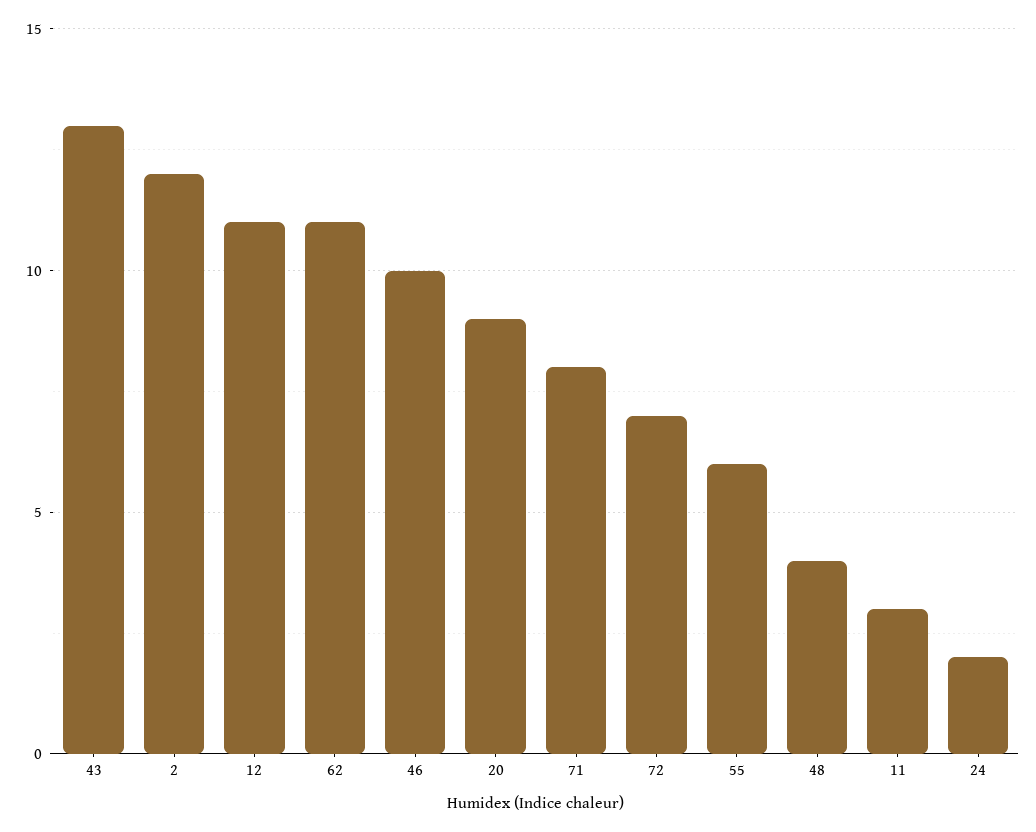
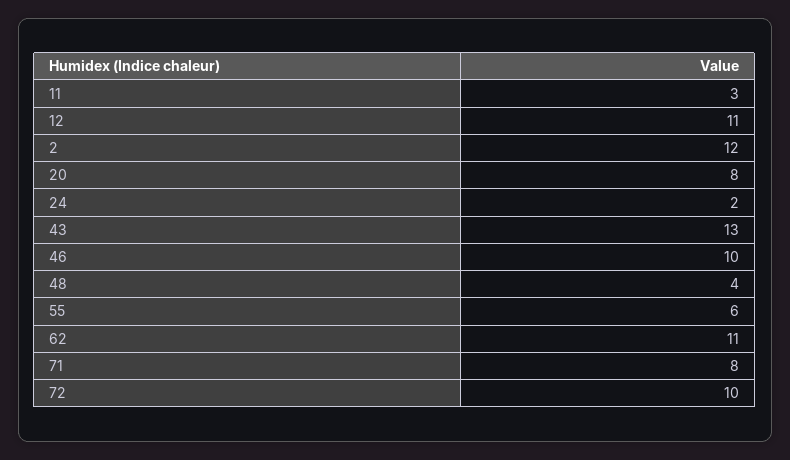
20: 9 -> 8
72: 7 -> 10

